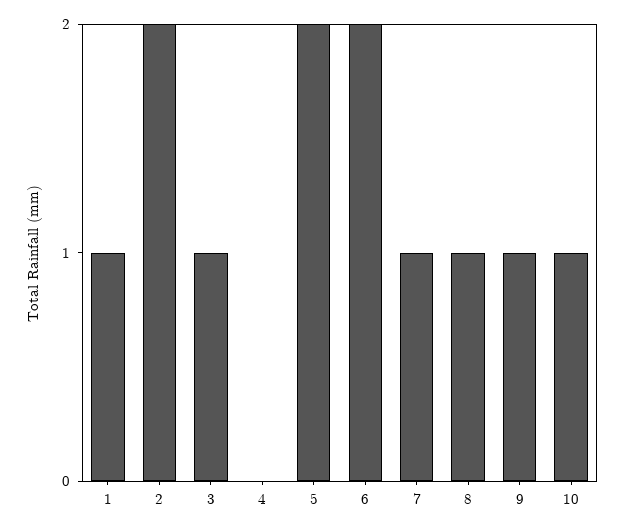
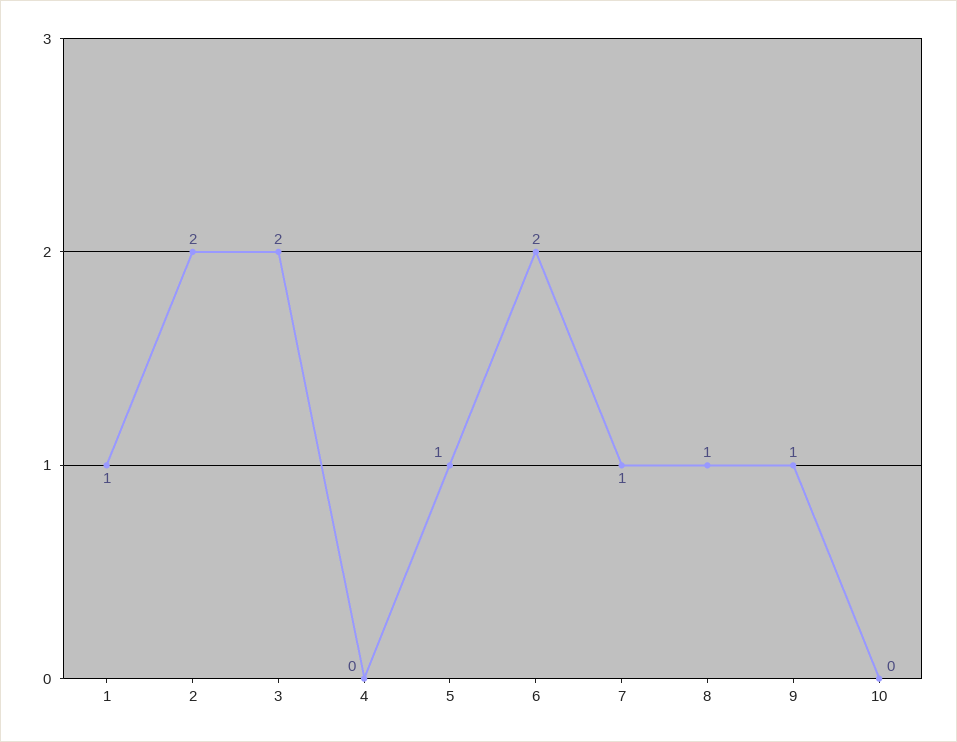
3: 1 -> 2
5: 2 -> 1
10: 1 -> 0

